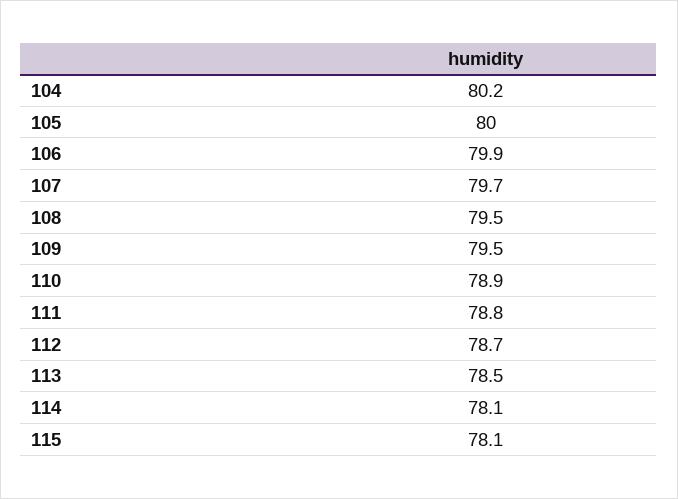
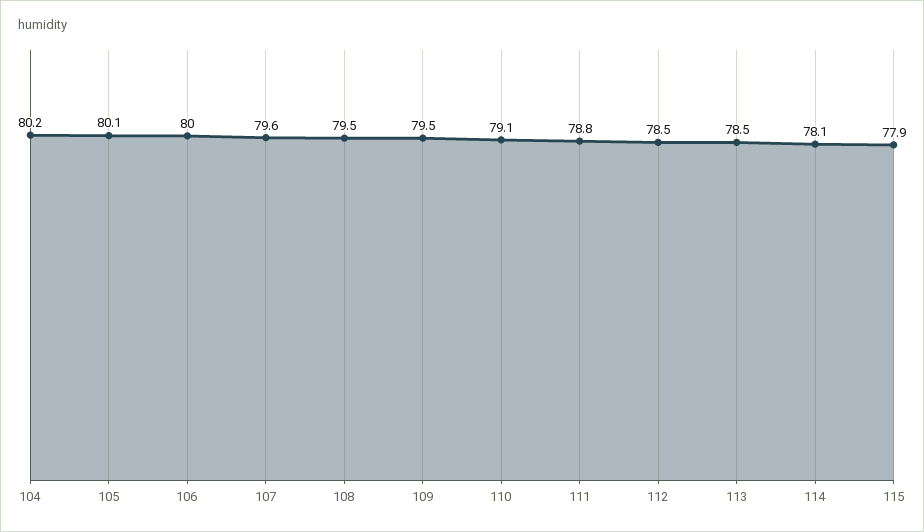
105: 80 -> 80.1
106: 79.9 -> 80
107: 79.7 -> 79.6
110: 78.9 -> 79.1
112: 78.7 -> 78.5
115: 78.1 -> 77.9

